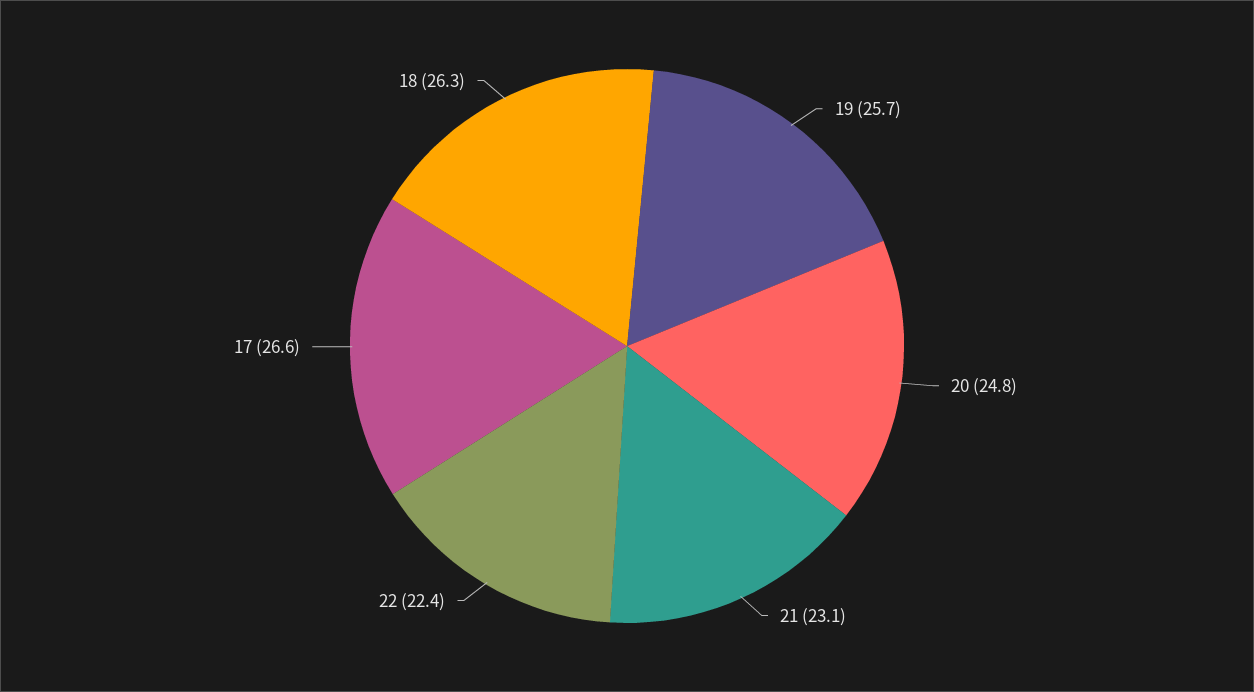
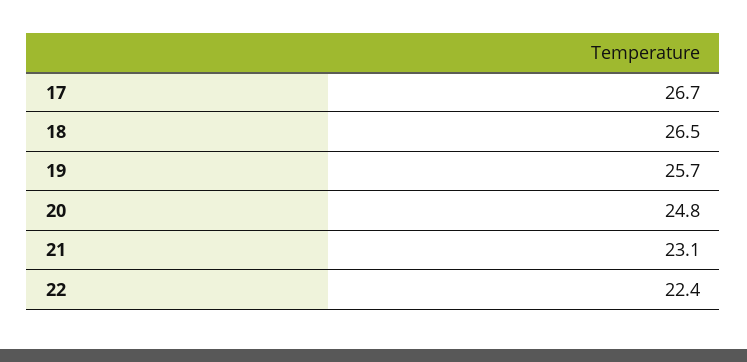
17: 26.6 -> 26.7
18: 26.3 -> 26.5

